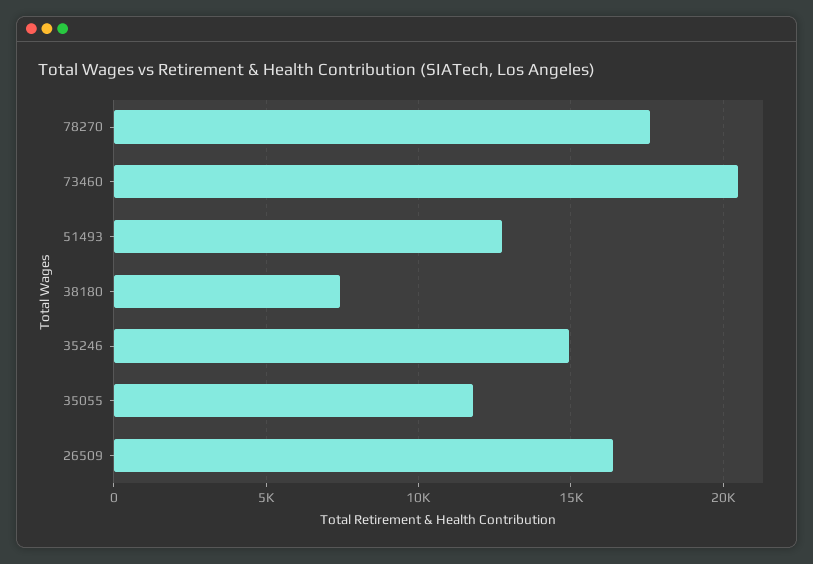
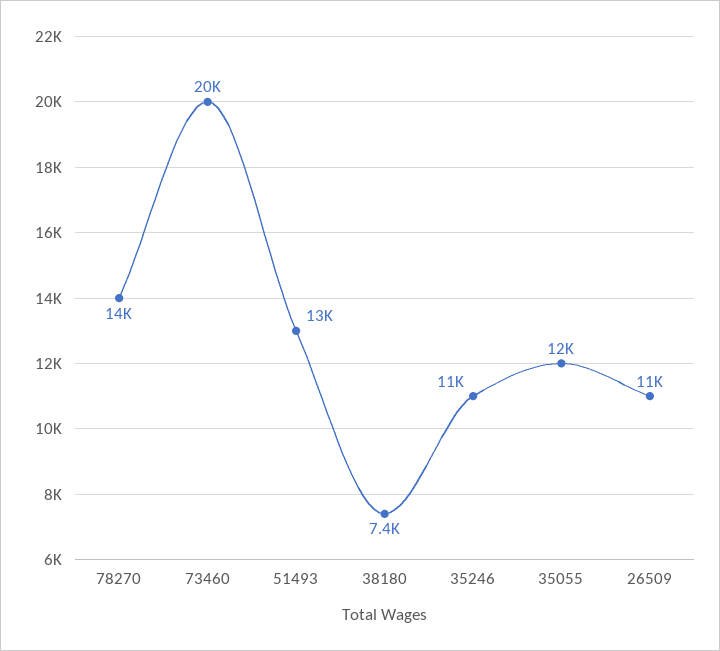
78270: 17500 -> 14000
35246: 15000 -> 11000
26509: 16500 -> 11000

